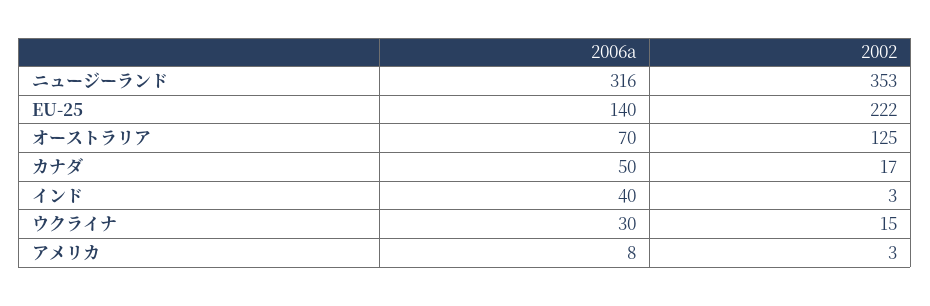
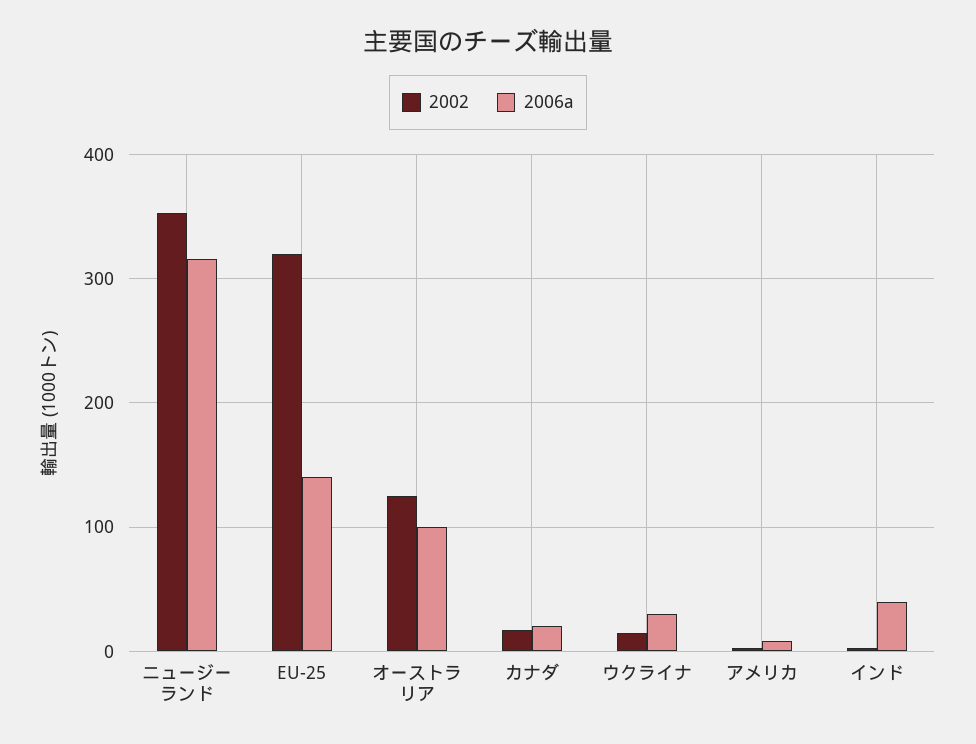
2002, EU-25: 222 -> 320
2006a, オーストラリア: 70 -> 100
2006a, カナダ: 50 -> 20

